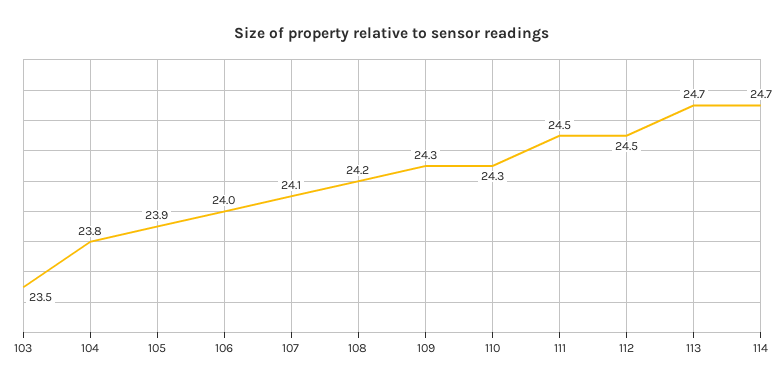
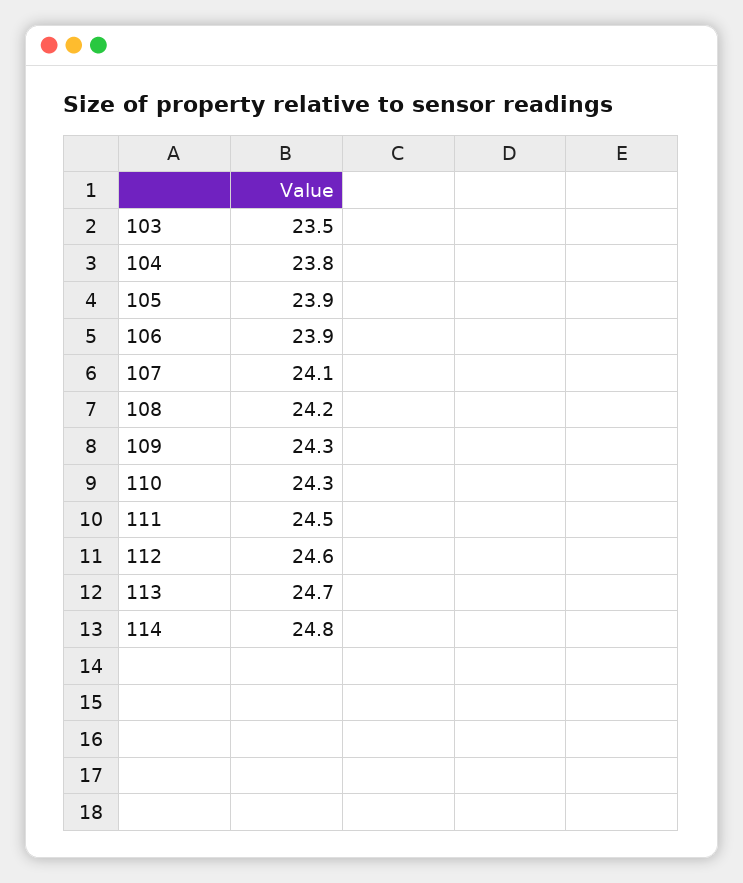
106: 24 -> 23.9
112: 24.5 -> 24.6
114: 24.7 -> 24.8

